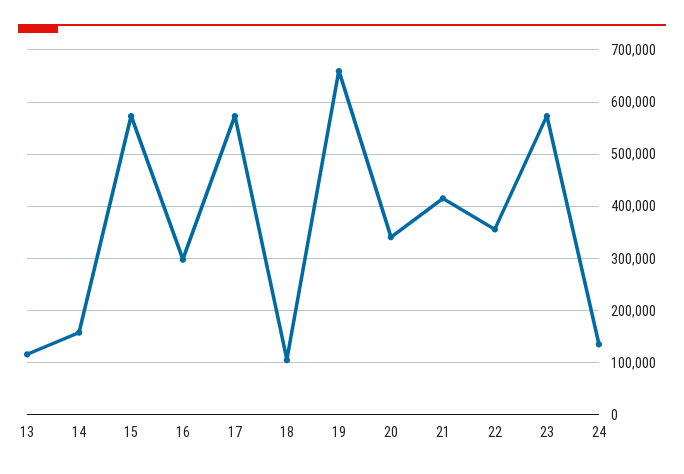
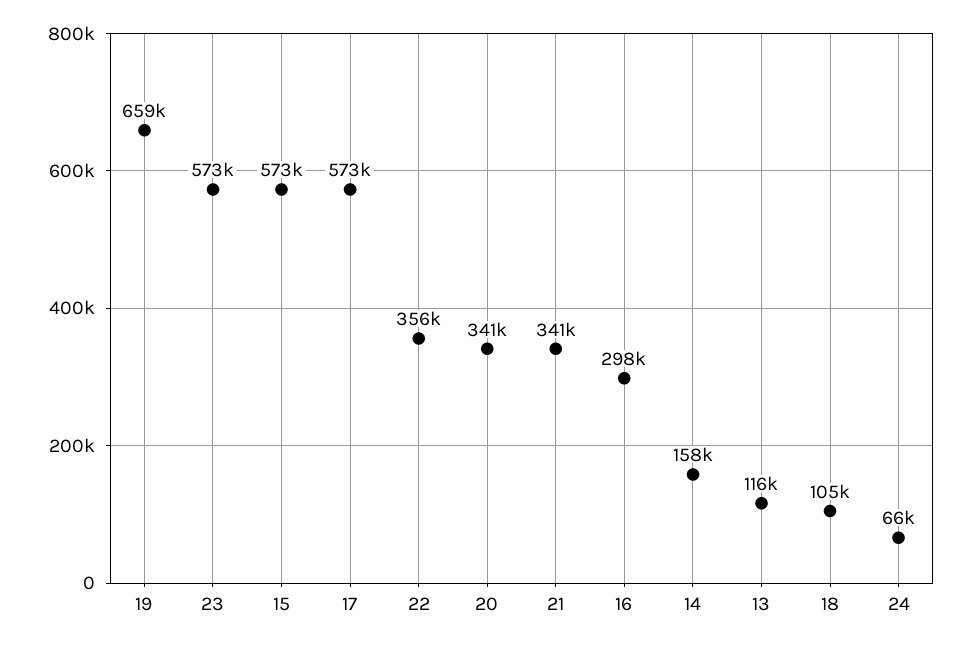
21: 420000 -> 341000
24: 140000 -> 66000

